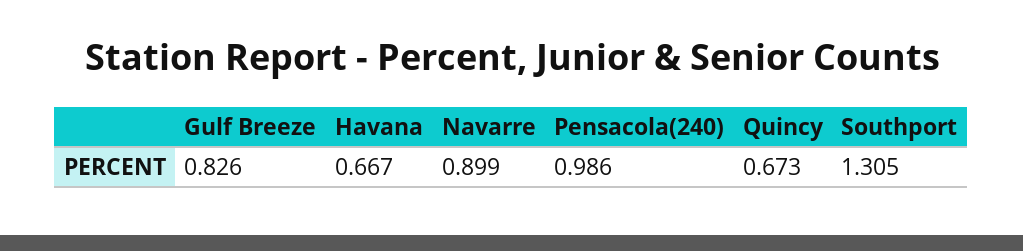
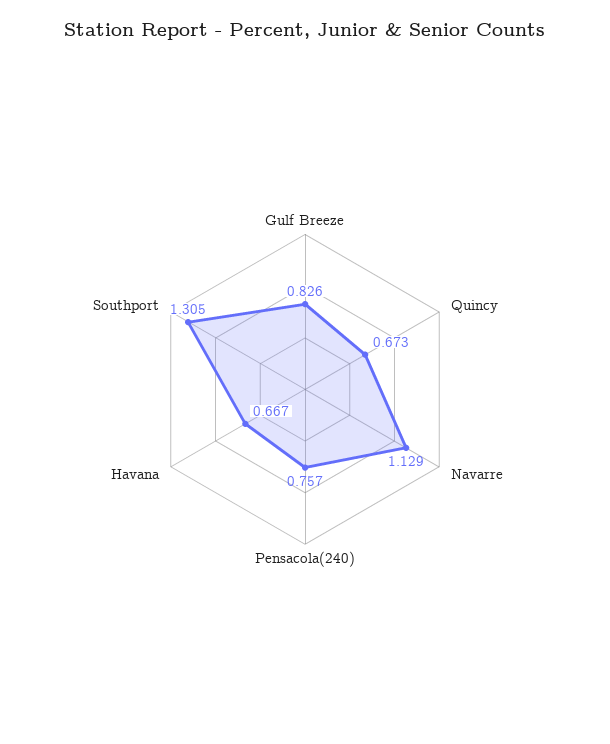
Navarre: 0.899 -> 1.129
Pensacola(240): 0.986 -> 0.757

